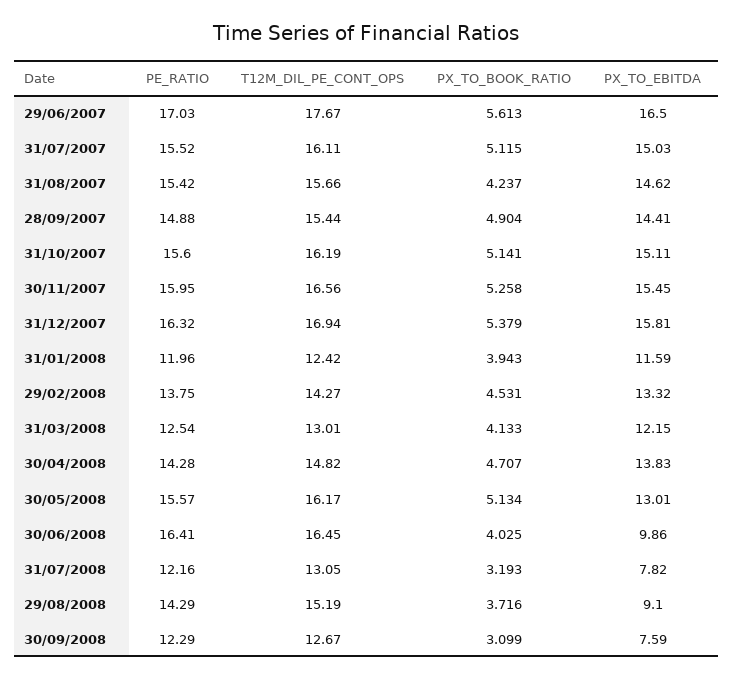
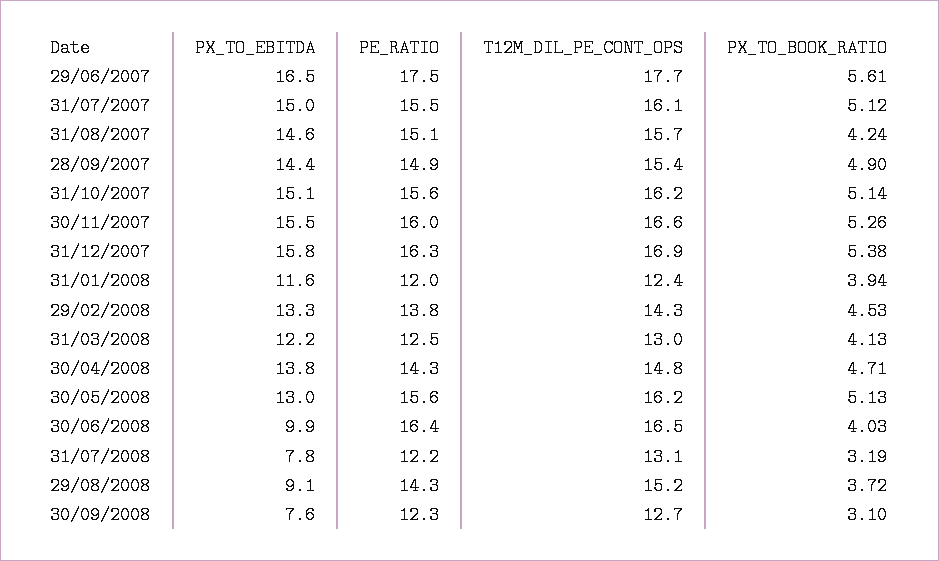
PE_RATIO, 29/06/2007: 17.03 -> 17.5
PE_RATIO, 31/08/2007: 15.42 -> 15.1

